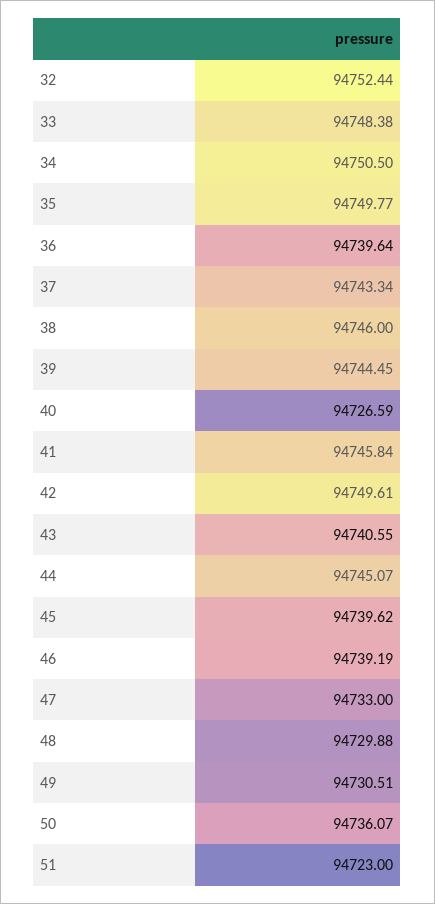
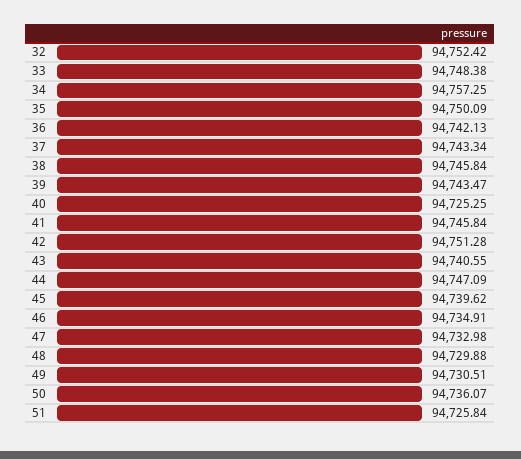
32: 94752.44 -> 94752.42
34: 94750.5 -> 94757.25
35: 94749.77 -> 94750.09
36: 94739.64 -> 94742.13
38: 94746 -> 94745.84
39: 94744.45 -> 94743.47
40: 94726.59 -> 94725.25
42: 94749.61 -> 94751.28
44: 94745.07 -> 94747.09
46: 94739.19 -> 94734.91
47: 94733 -> 94732.98
51: 94723 -> 94725.84

